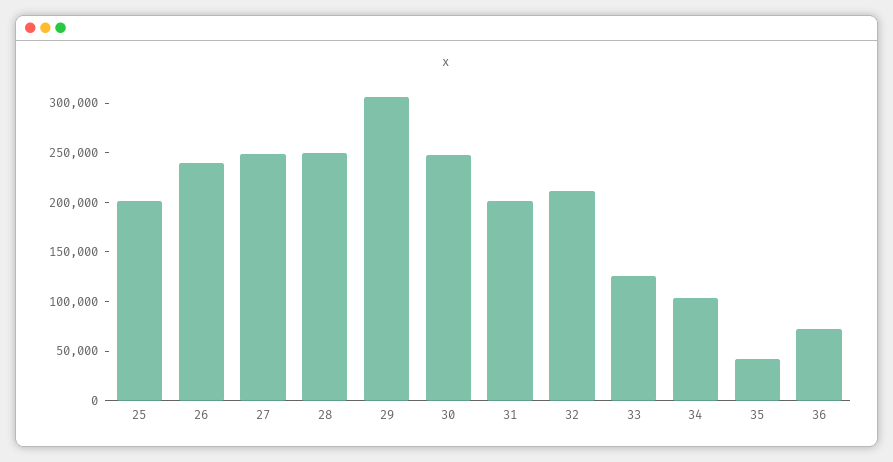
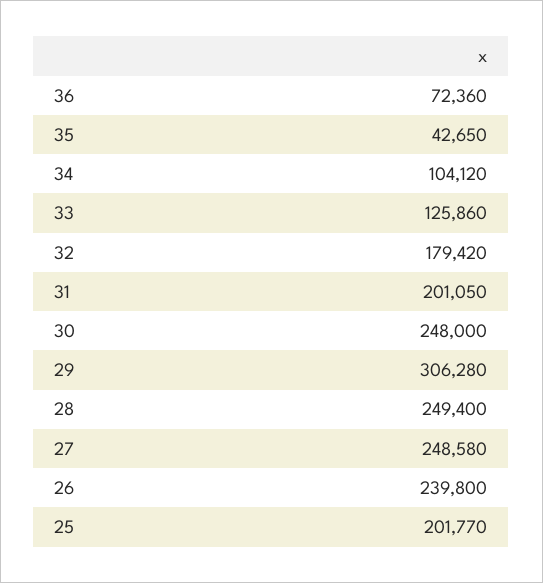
32: 210000 -> 179420

